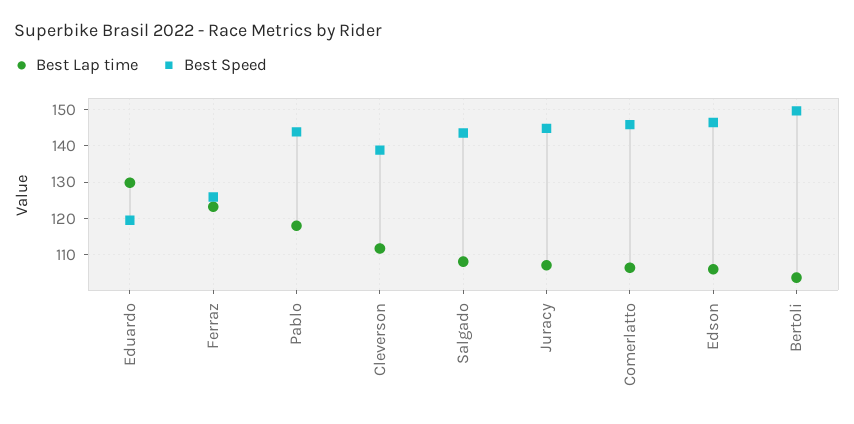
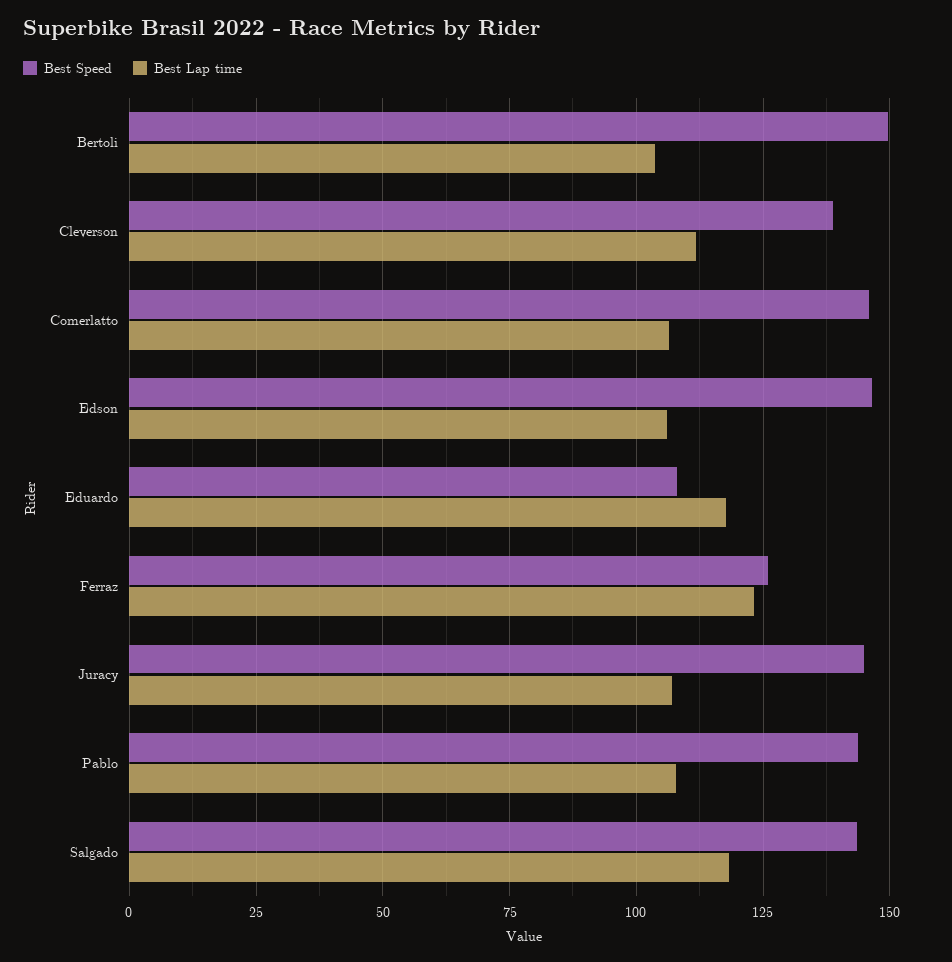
Best Lap time, Eduardo: 130 -> 117.5
Best Speed, Eduardo: 120 -> 107.5
Best Lap time, Pablo: 118 -> 107.5
Best Lap time, Salgado: 108 -> 117.5

